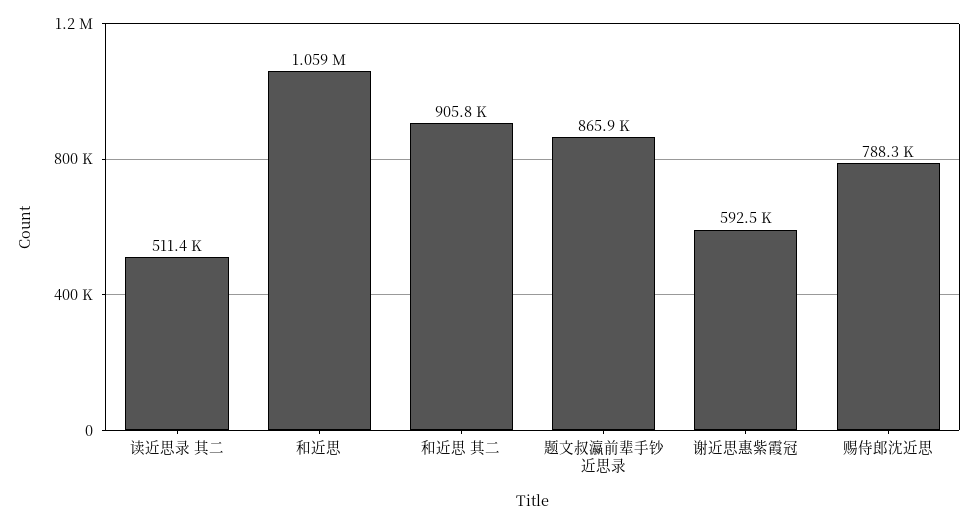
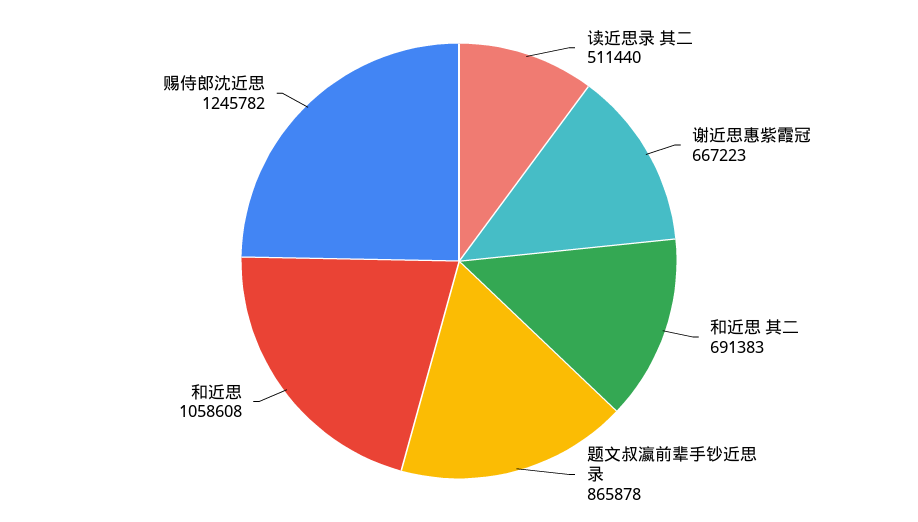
和近思 其二: 905800 -> 691383
谢近思惠紫霞冠: 592500 -> 667223
赐侍郎沈近思: 788300 -> 1245782

